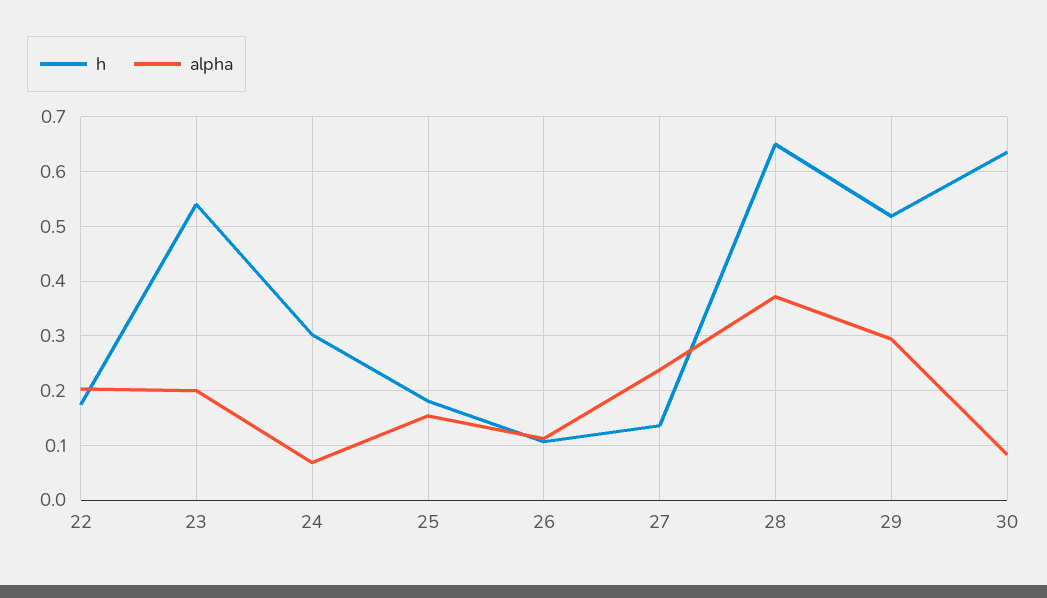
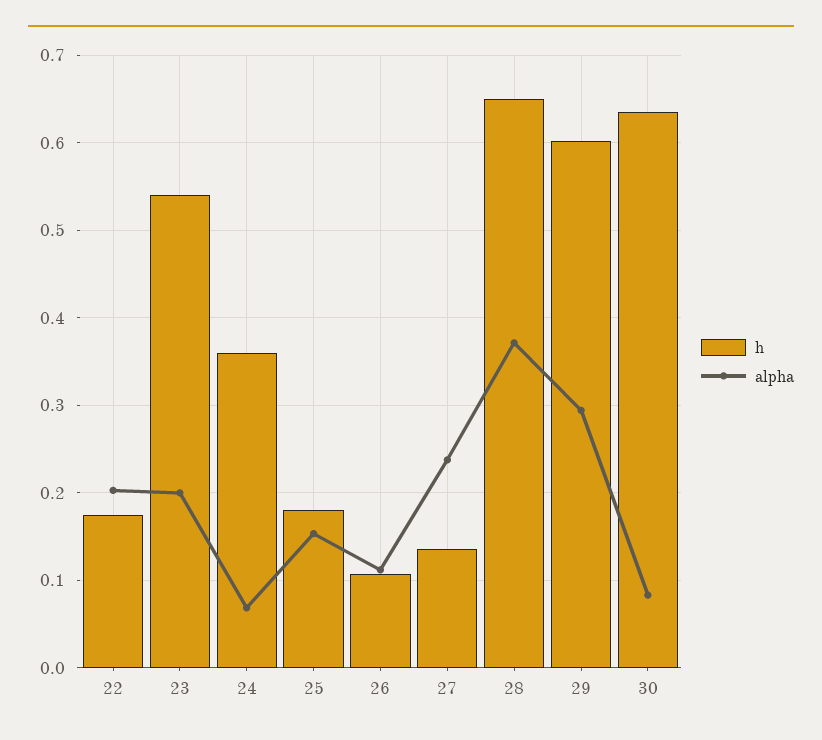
h, 24: 0.3 -> 0.36
h, 29: 0.52 -> 0.6

